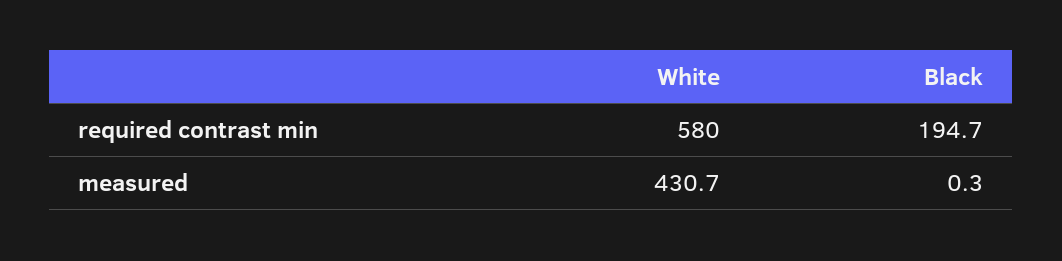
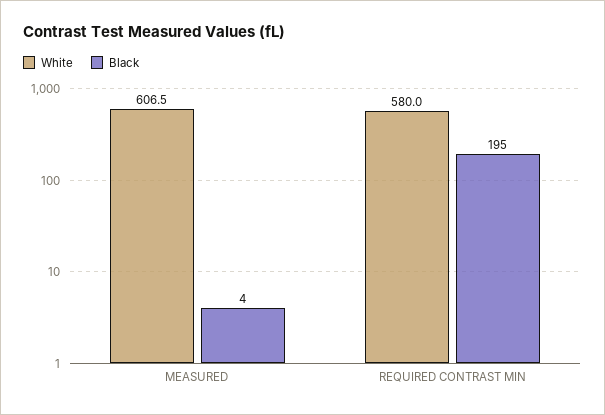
White, measured: 430.7 -> 606.5
Black, measured: 0.3 -> 4

